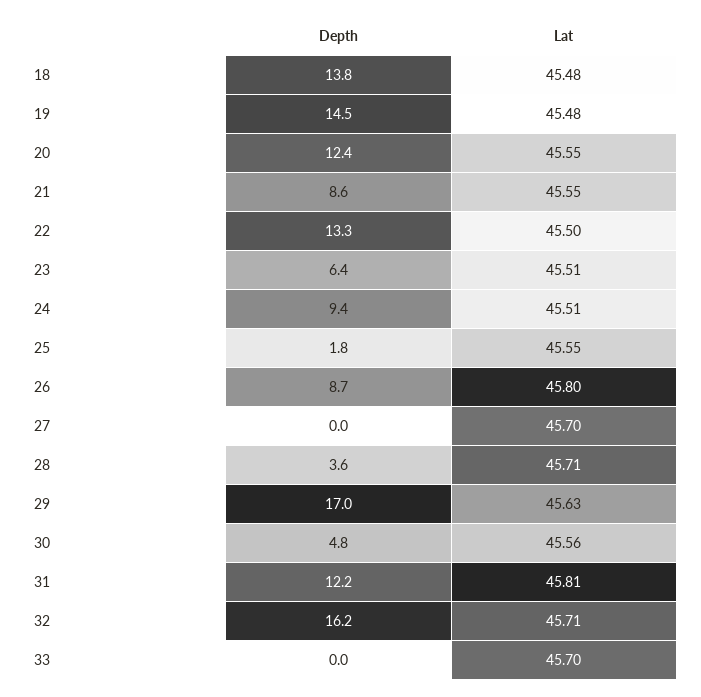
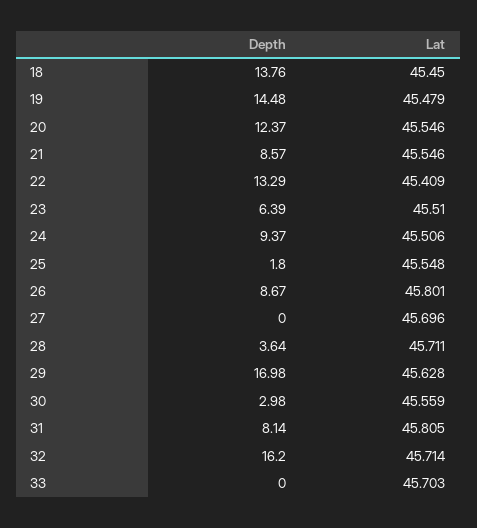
Lat, 18: 45.48 -> 45.45
Lat, 22: 45.5 -> 45.409
Depth, 30: 4.8 -> 2.98
Depth, 31: 12.2 -> 8.14

